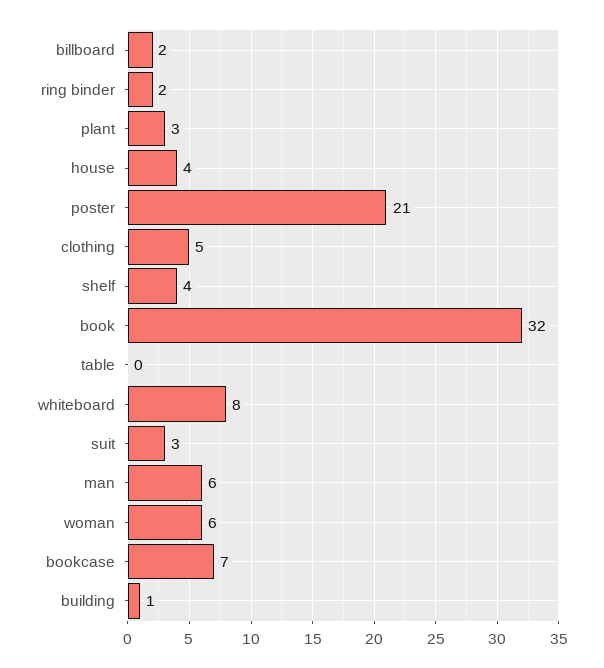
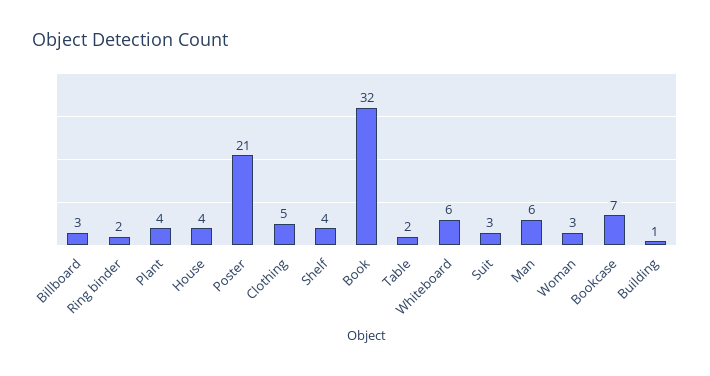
billboard: 2 -> 3
plant: 3 -> 4
table: 0 -> 2
whiteboard: 8 -> 6
woman: 6 -> 3

